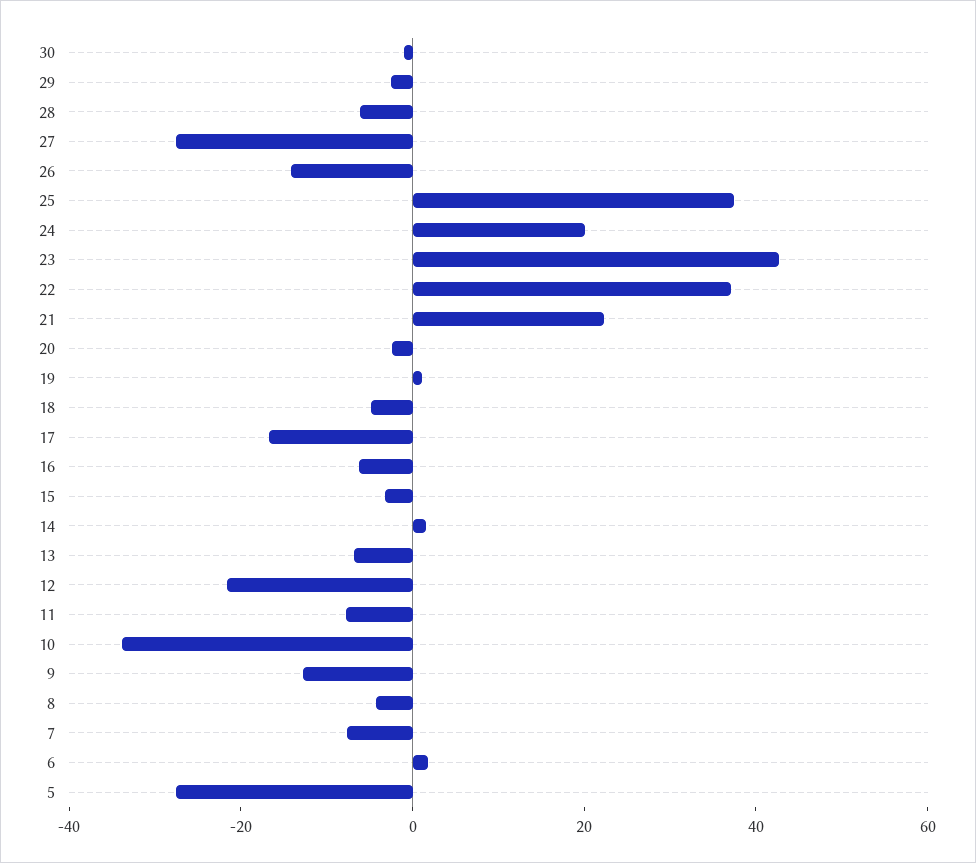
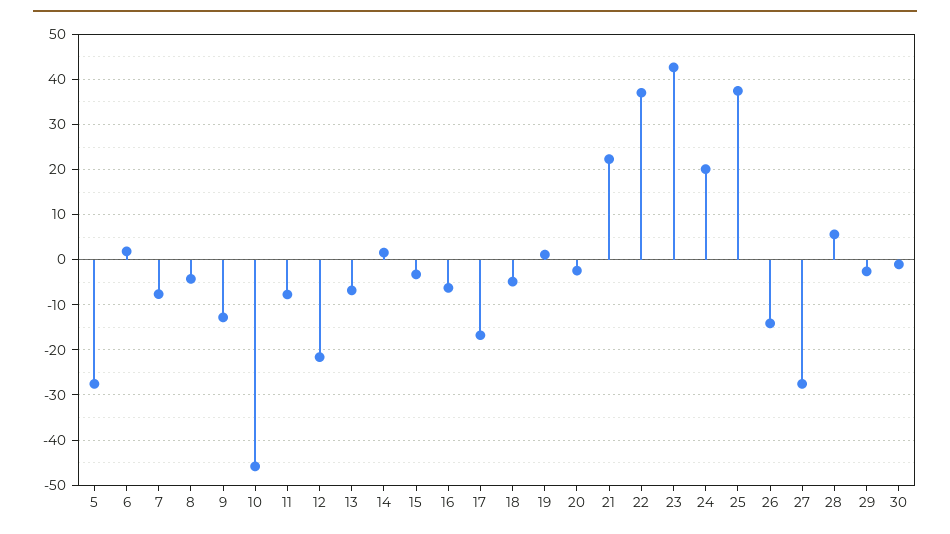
28: -5 -> 6
10: -35 -> -46

